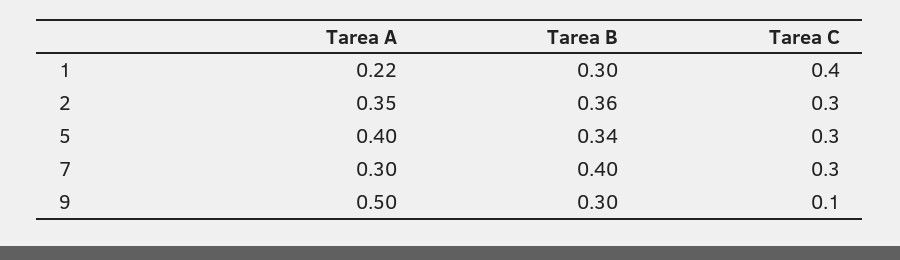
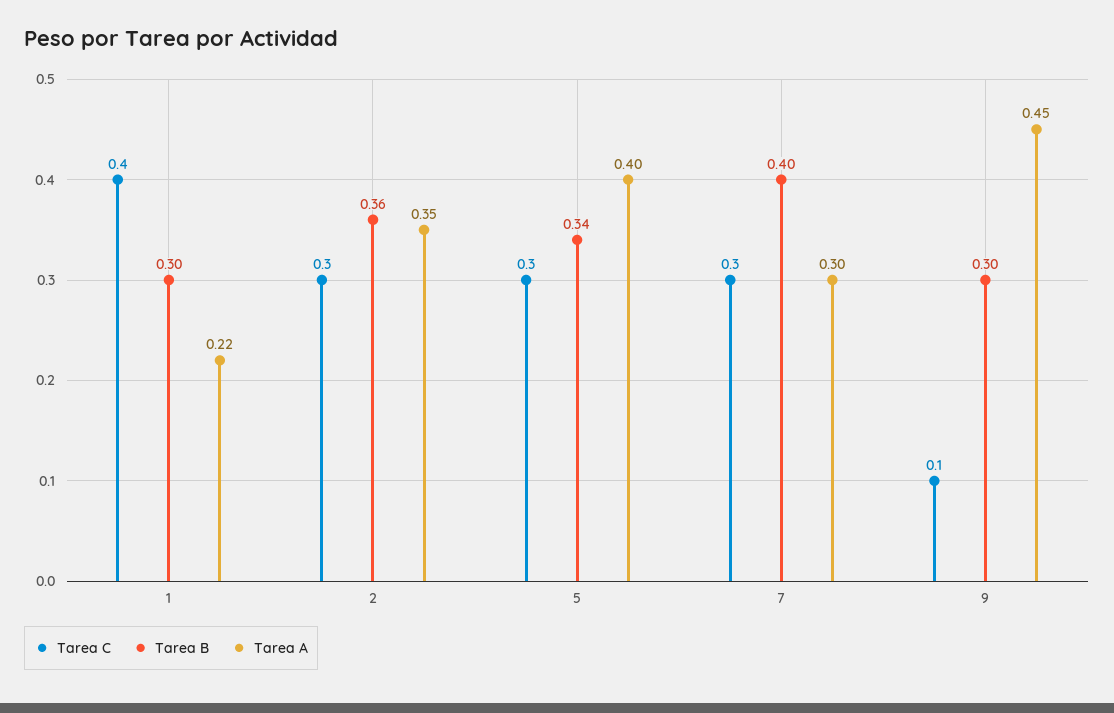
Tarea A, 9: 0.5 -> 0.45

